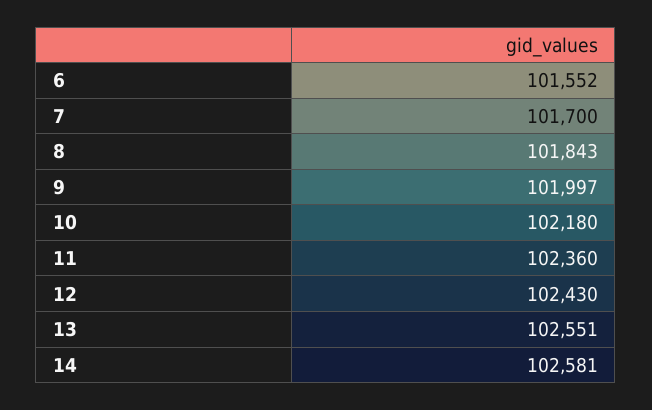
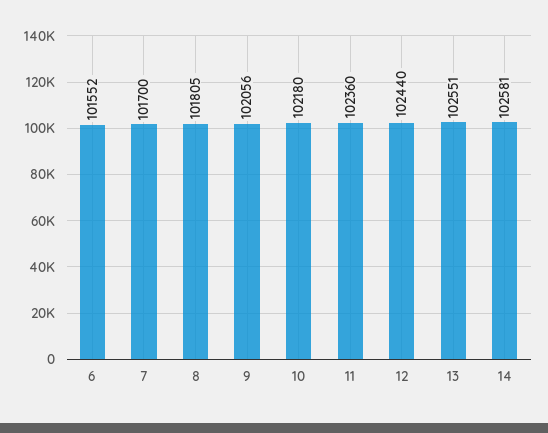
8: 101843 -> 101805
9: 101997 -> 102056
12: 102430 -> 102440

